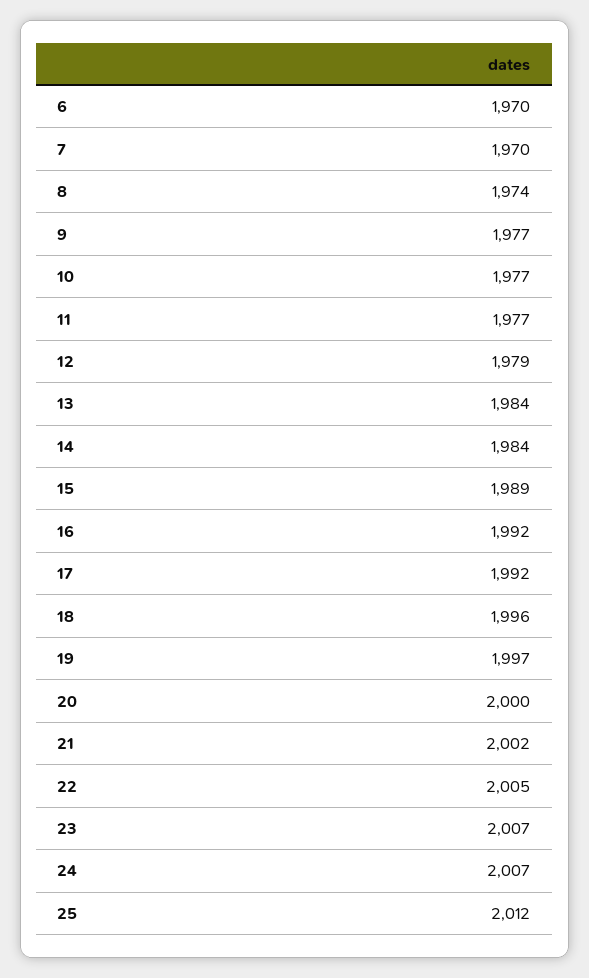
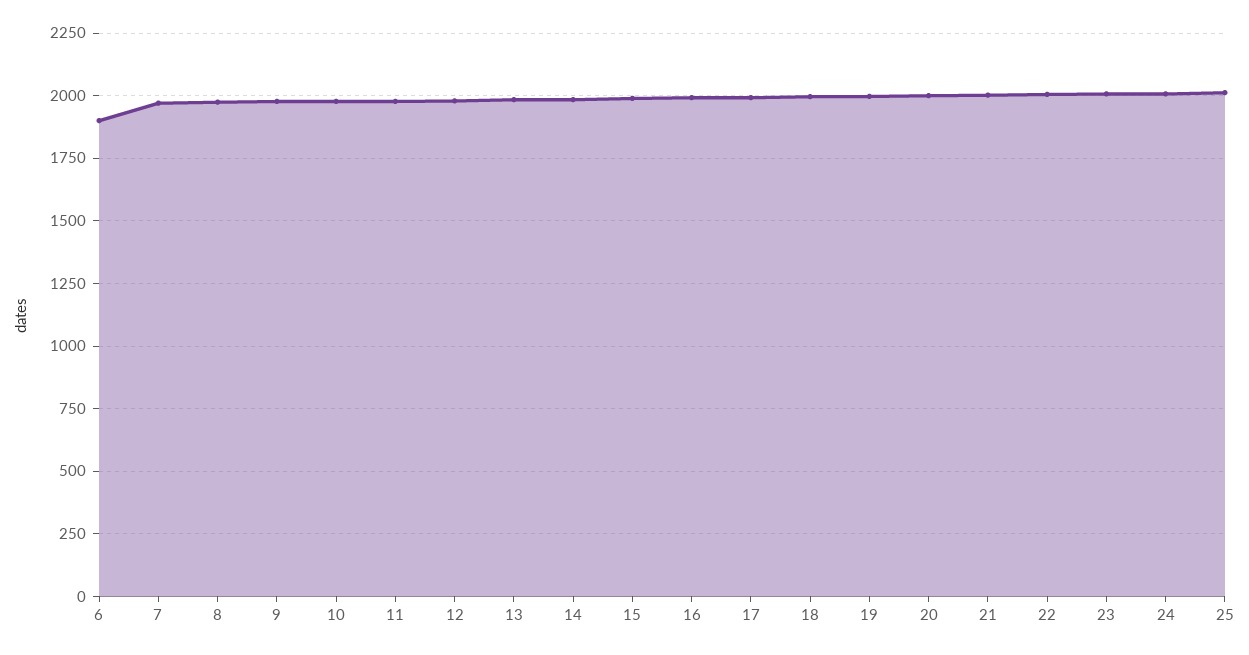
6: 1970 -> 1900

